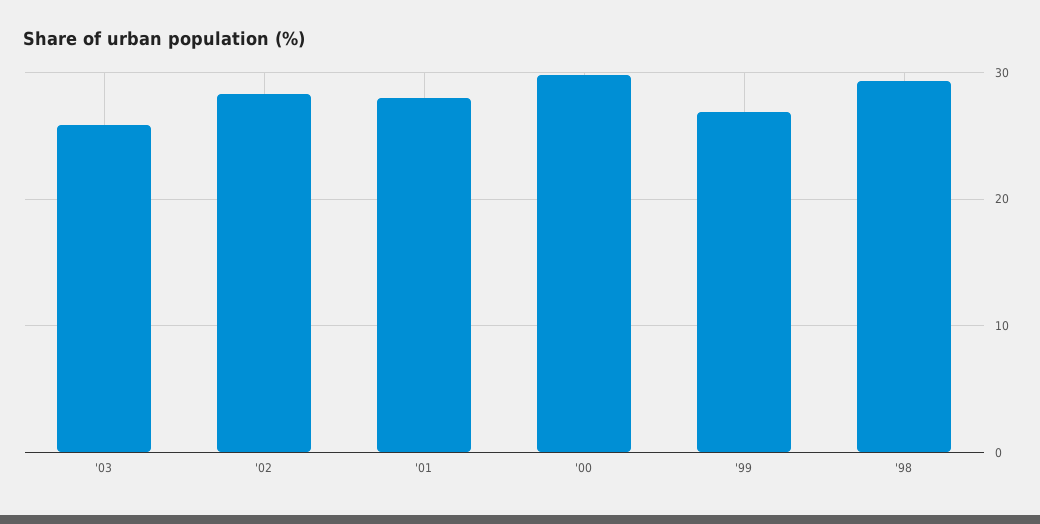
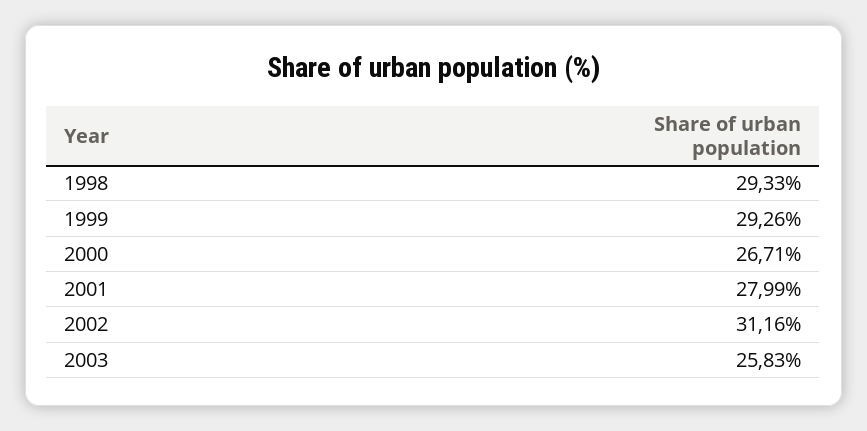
'02: 28 -> 31.16
'00: 30 -> 26.71
'99: 27 -> 29.26

